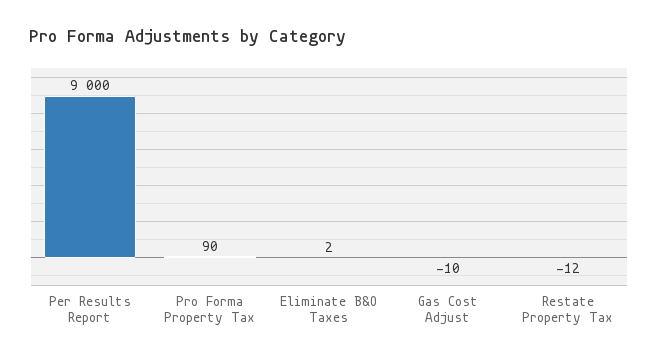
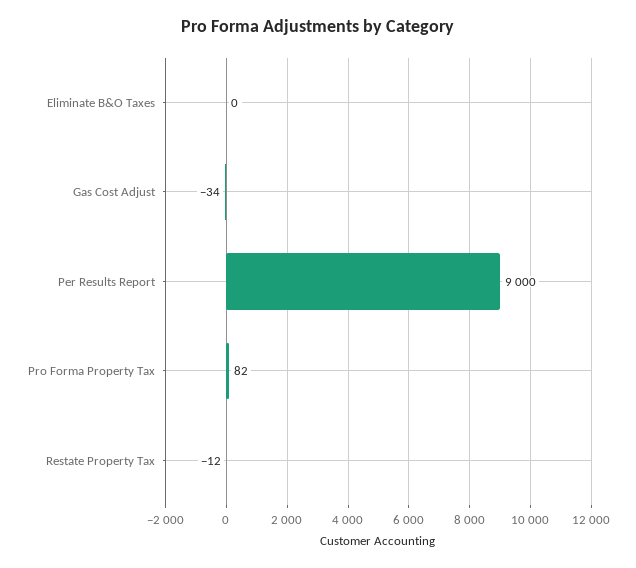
Pro Forma Property Tax: 90 -> 82
Eliminate B&O Taxes: 2 -> 0
Gas Cost Adjust: -10 -> -34

